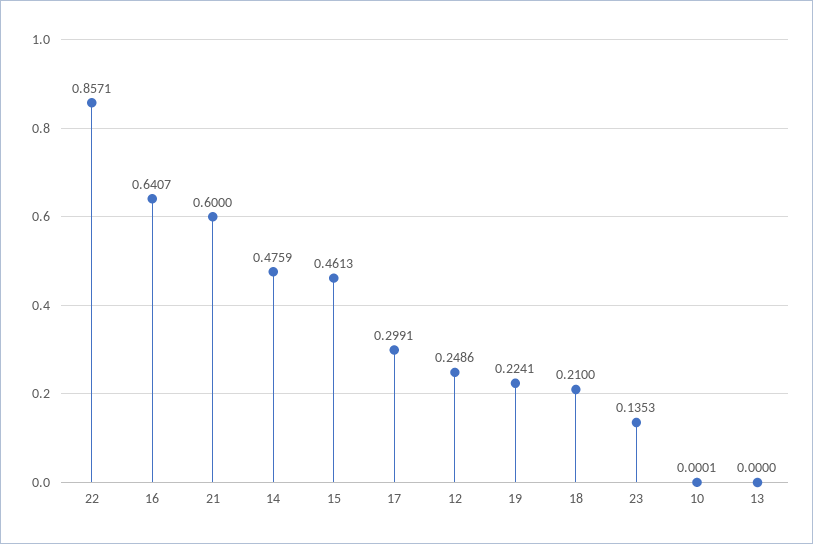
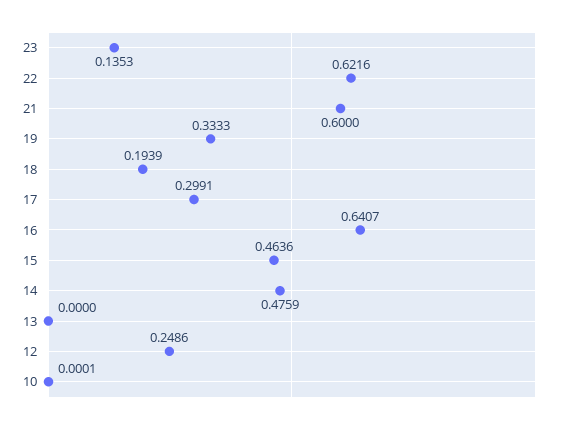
22: 0.8571 -> 0.6216
15: 0.4613 -> 0.4636
19: 0.2241 -> 0.3333
18: 0.21 -> 0.1939

